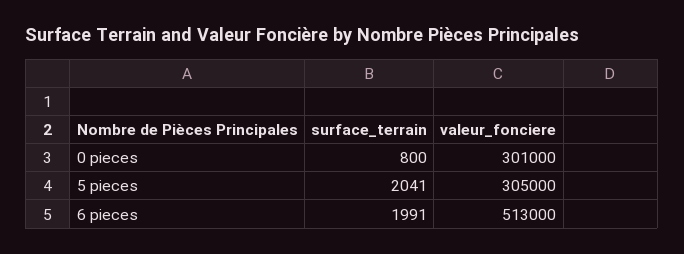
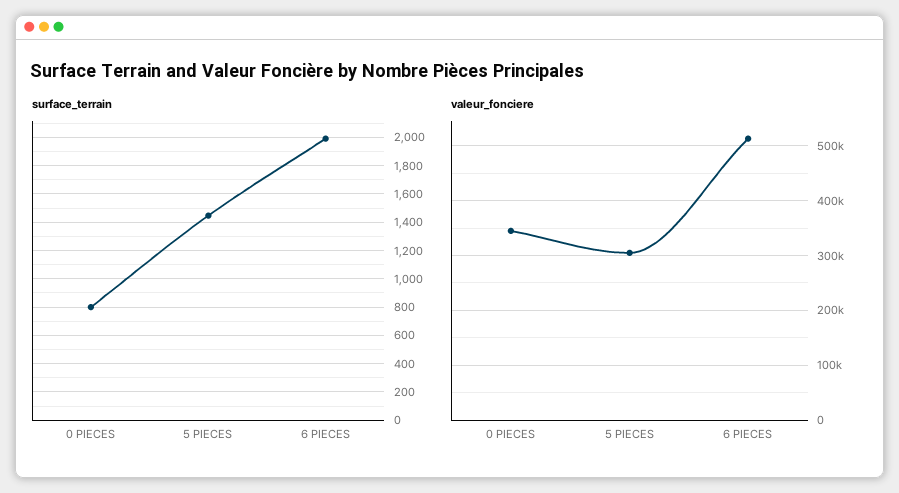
valeur_fonciere, 0 pieces: 301000 -> 340000
surface_terrain, 5 pieces: 2041 -> 1450

